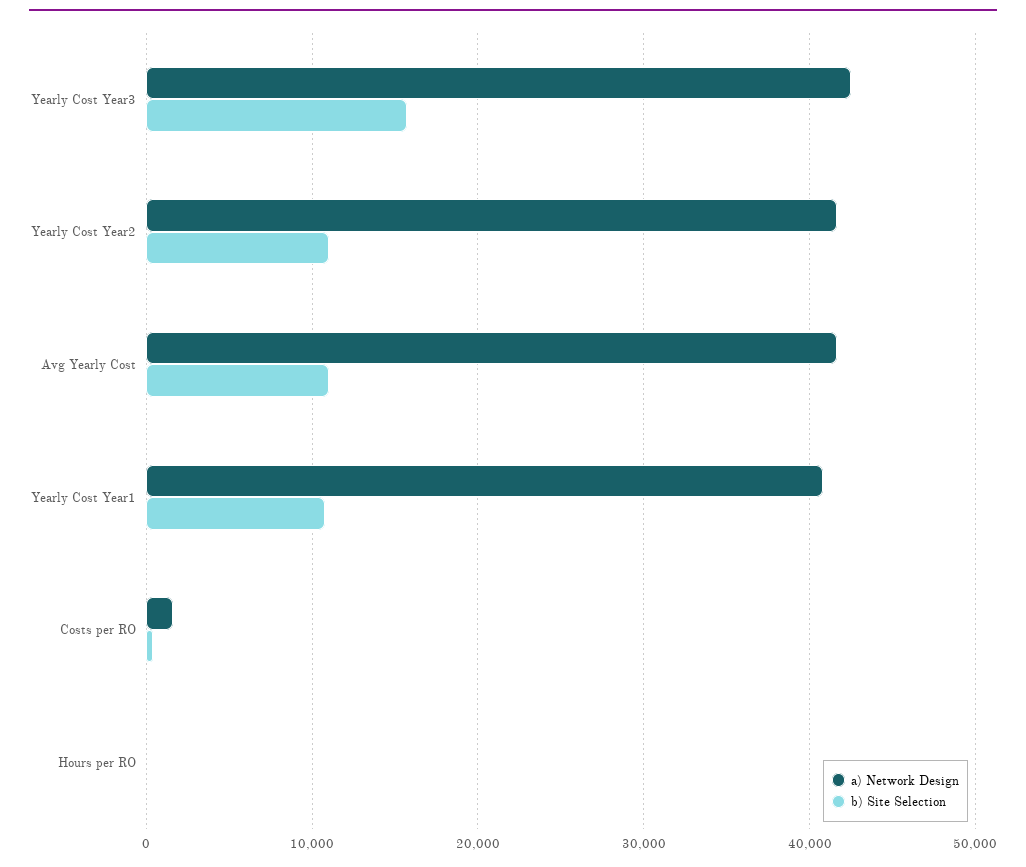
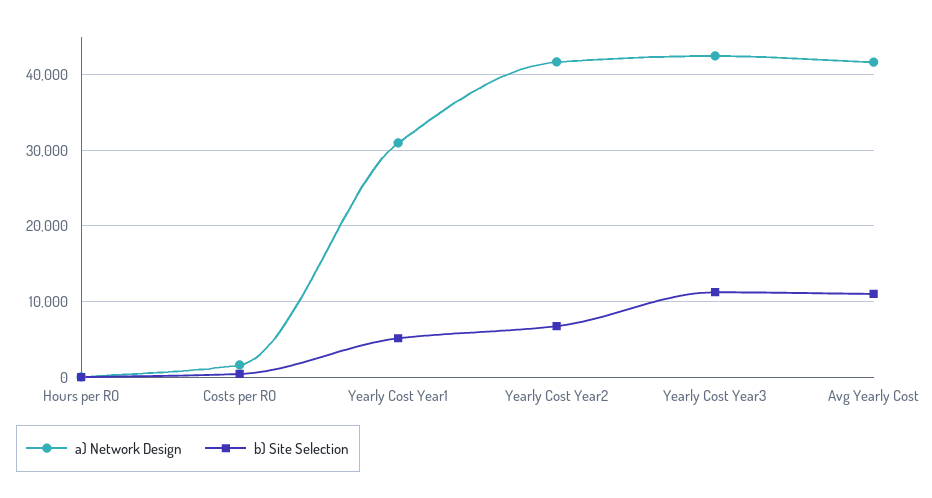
b) Site Selection, Yearly Cost Year3: 16000 -> 11000
b) Site Selection, Yearly Cost Year2: 11000 -> 7000
a) Network Design, Yearly Cost Year1: 41000 -> 31000
b) Site Selection, Yearly Cost Year1: 11000 -> 5000

